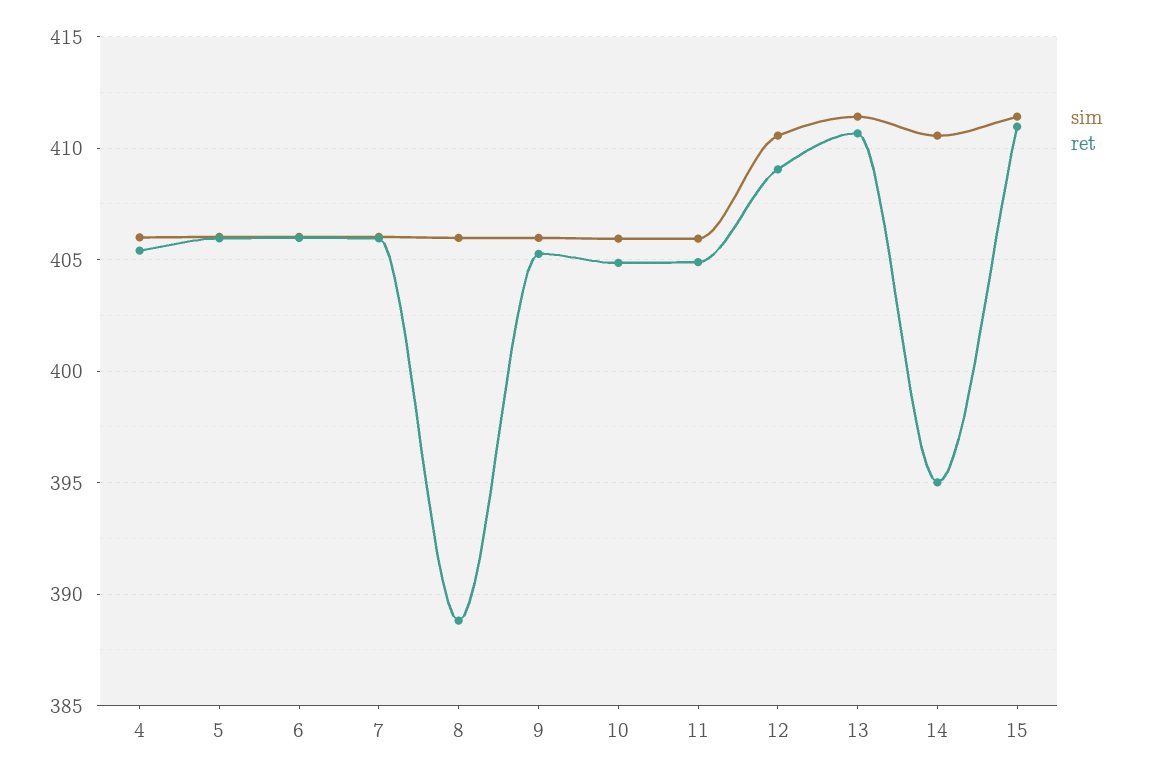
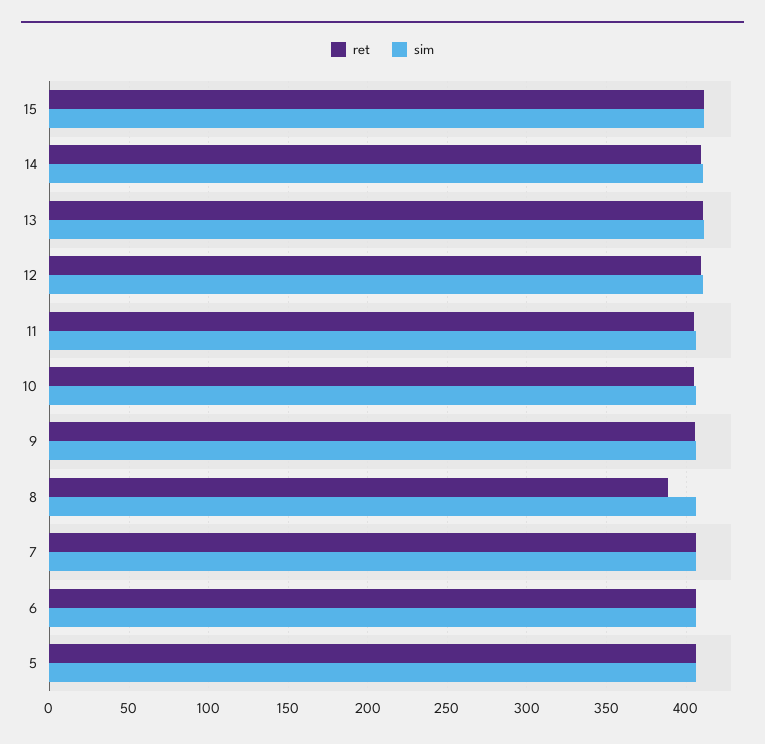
sim, 4: 406 -> none
ret, 4: 405.5 -> none
ret, 14: 395 -> 410

